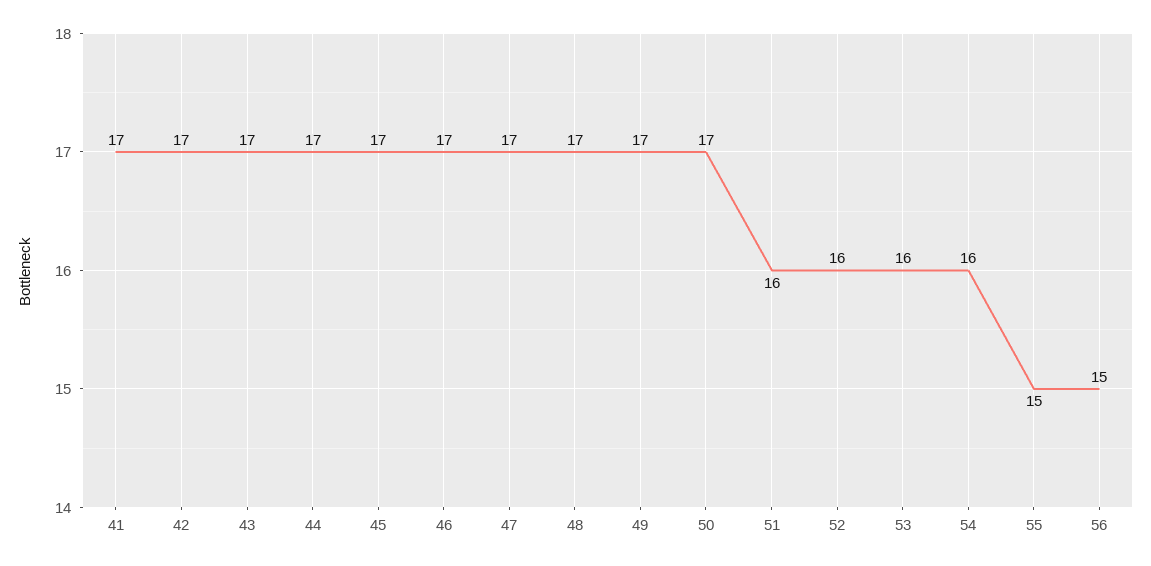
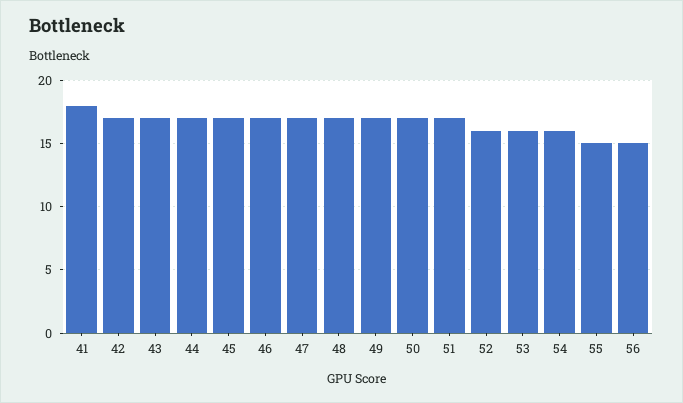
41: 17 -> 18
51: 16 -> 17

